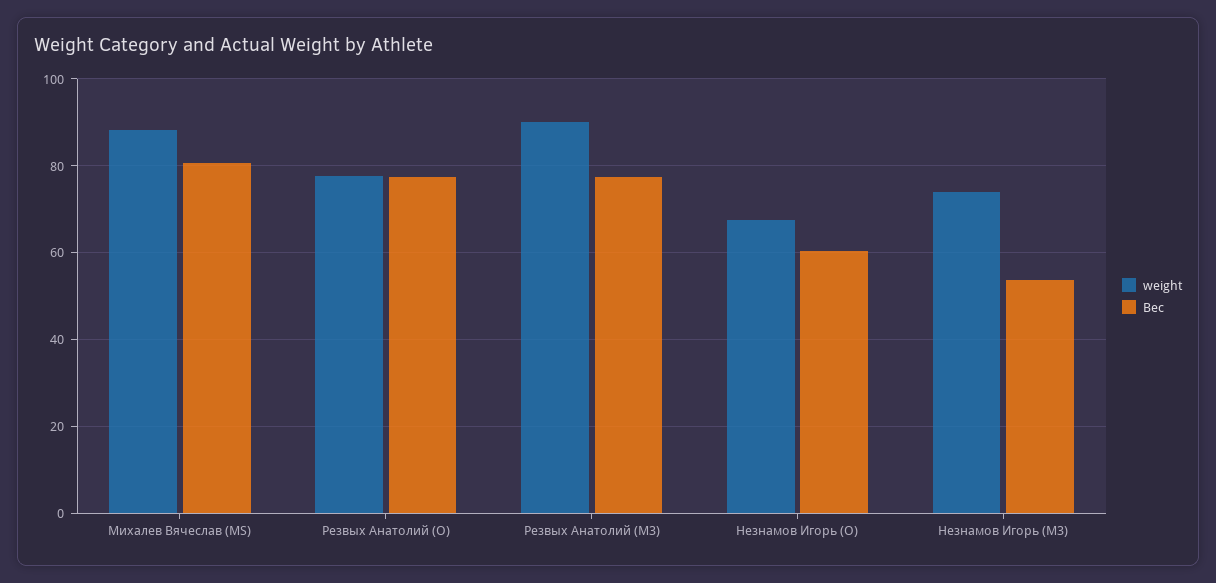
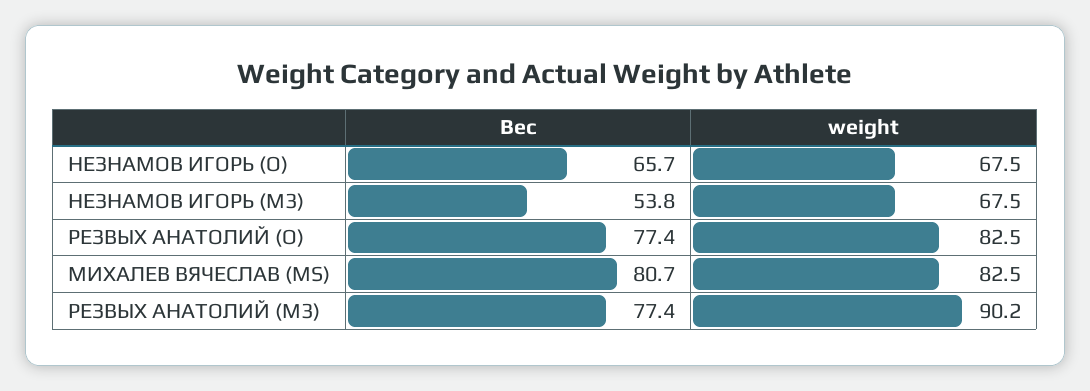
weight, Михалев Вячеслав (MS): 88 -> 82.5
weight, Резвых Анатолий (O): 78 -> 82.5
Вес, Незнамов Игорь (O): 60 -> 65.7
weight, Незнамов Игорь (M3): 74 -> 67.5

